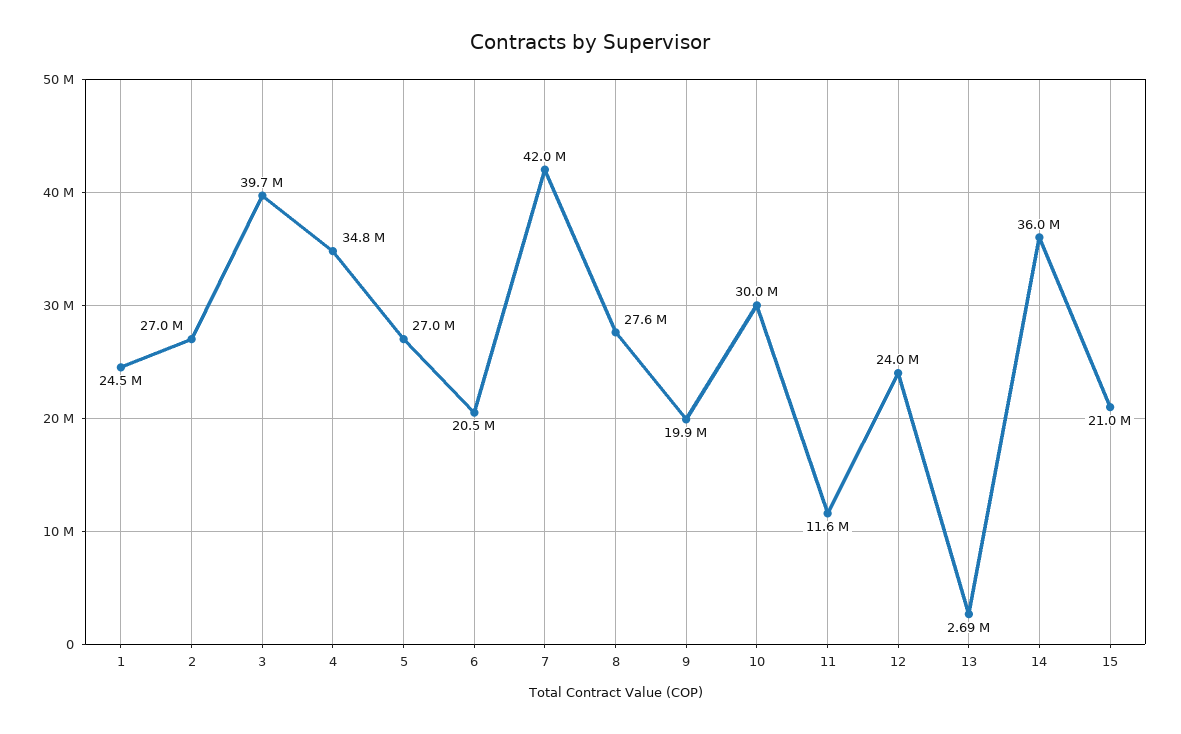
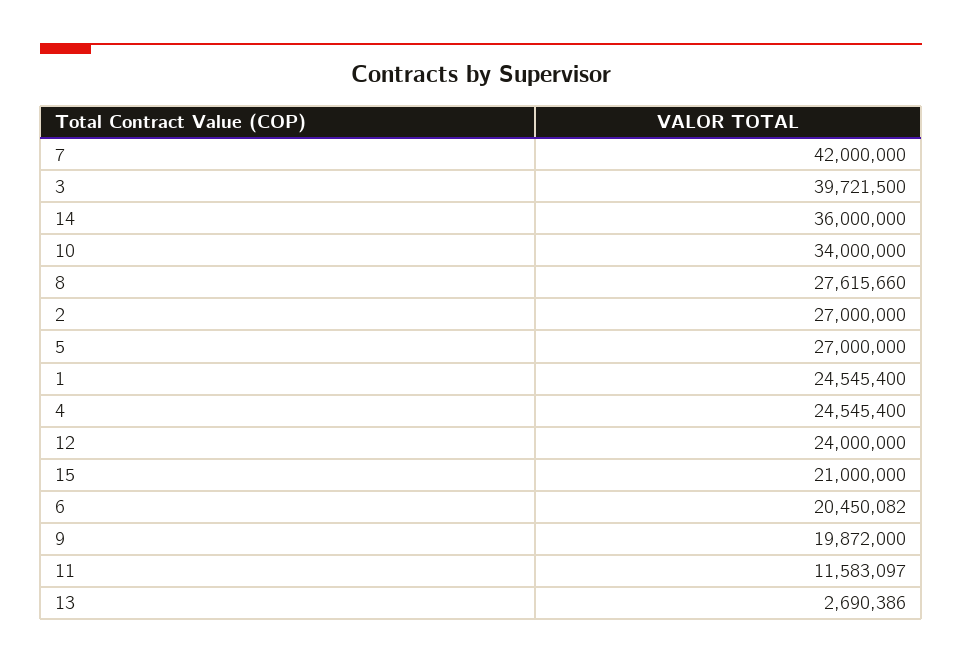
4: 34800000 -> 24545400
10: 30000000 -> 34000000

